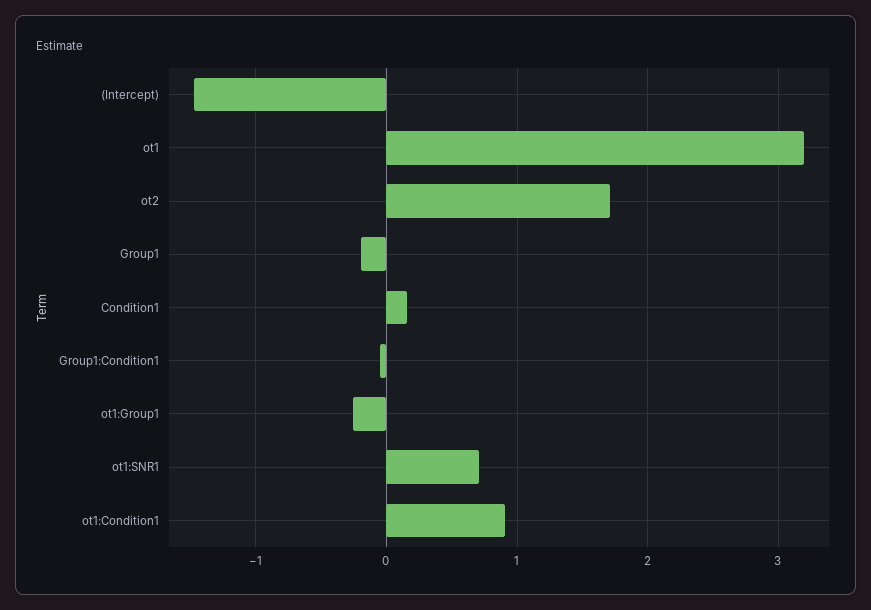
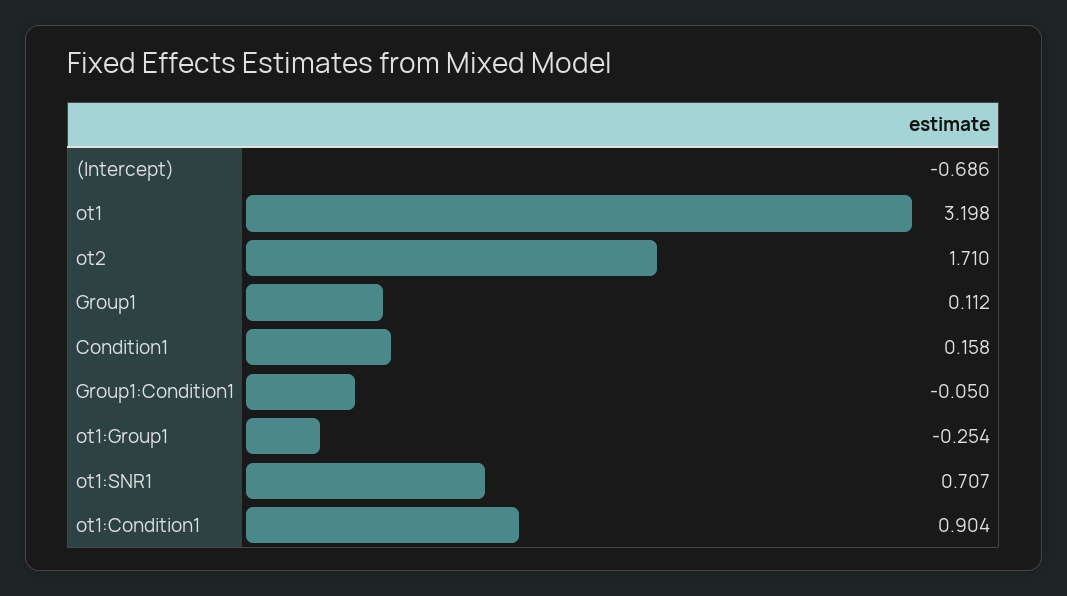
(Intercept): -1.5 -> -0.686
Group1: -0.2 -> 0.112

